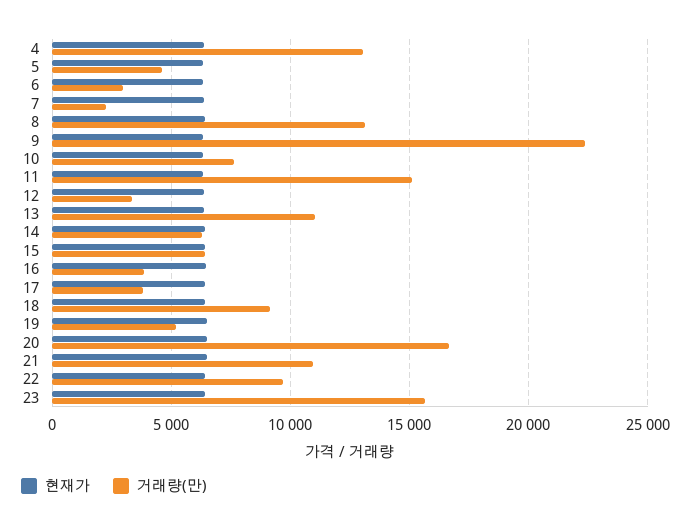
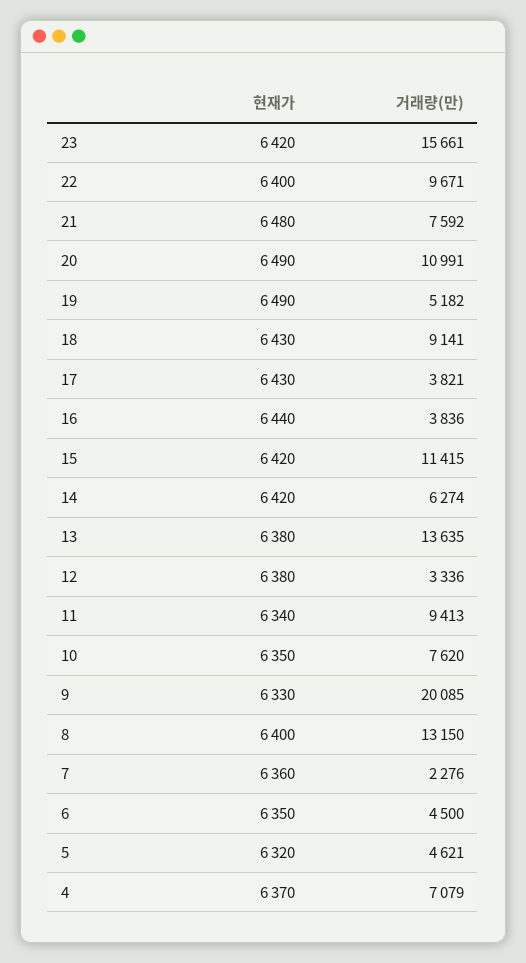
거래량(만), 4: 13000 -> 7079
거래량(만), 6: 3000 -> 4500
거래량(만), 9: 22500 -> 20085
거래량(만), 11: 15000 -> 9413
거래량(만), 13: 11000 -> 13635
거래량(만), 15: 6500 -> 11415
거래량(만), 20: 16500 -> 10991
거래량(만), 21: 11000 -> 7592

